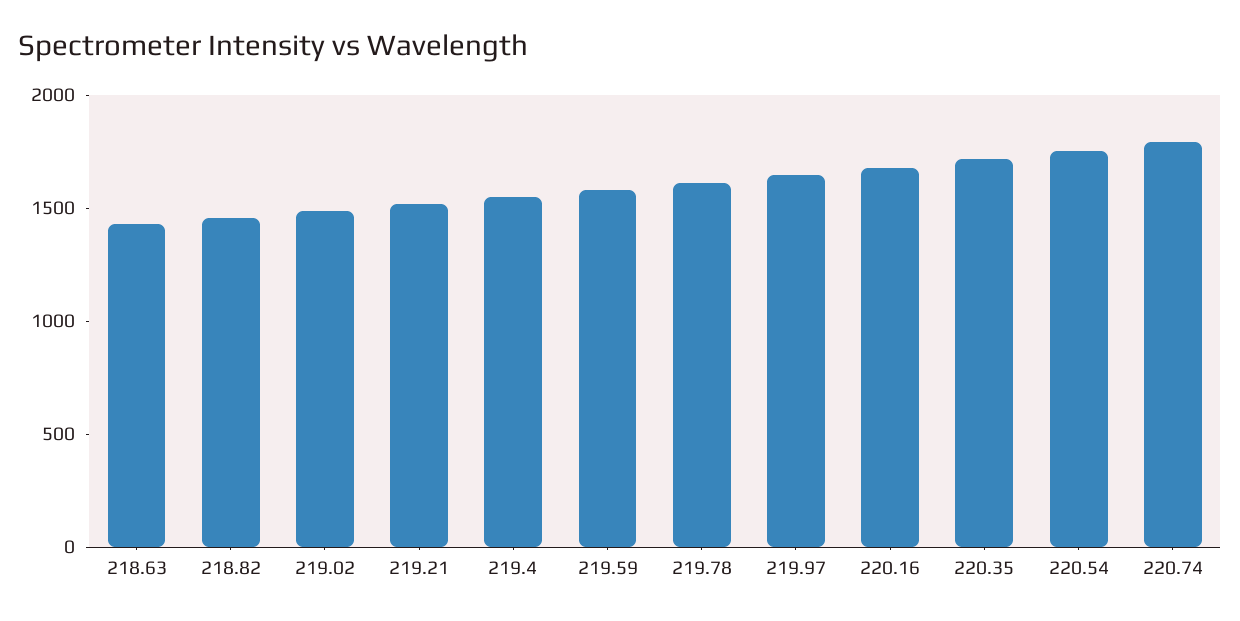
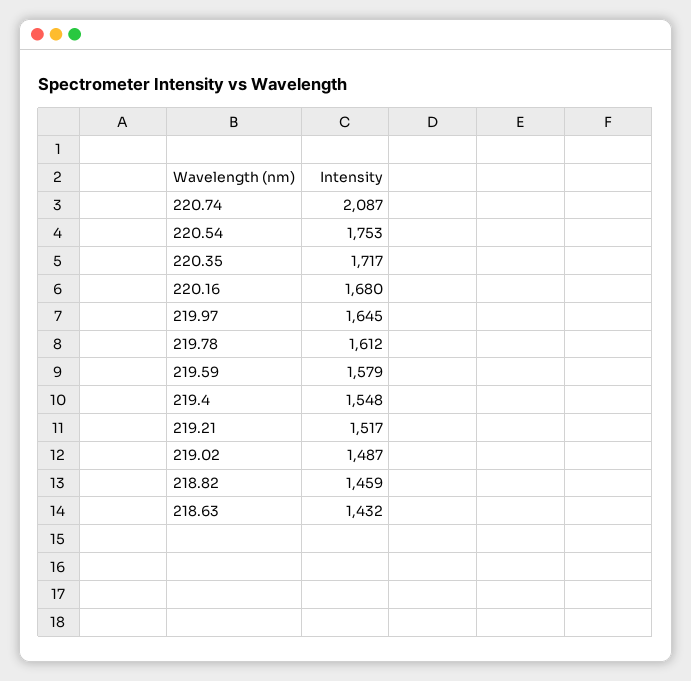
220.74: 1800 -> 2087

